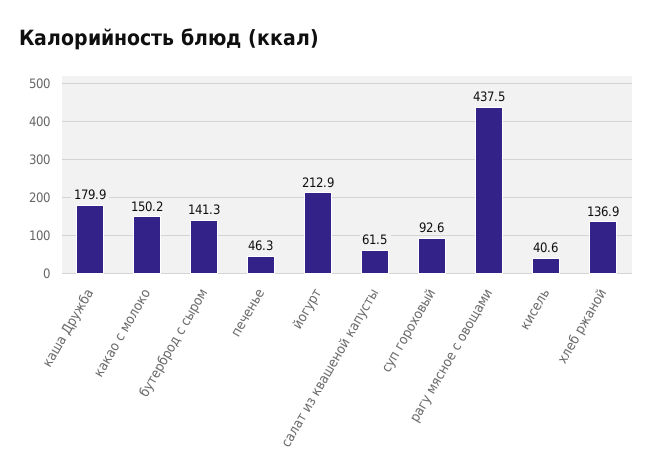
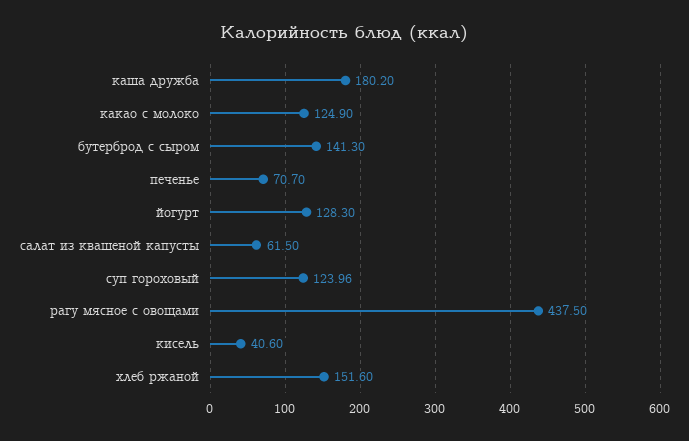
каша Дружба: 179.9 -> 180.2
какао с молоко: 150.2 -> 124.9
печенье: 46.3 -> 70.7
йогурт: 212.9 -> 128.3
суп гороховый: 92.6 -> 123.96
хлеб ржаной: 136.9 -> 151.6

